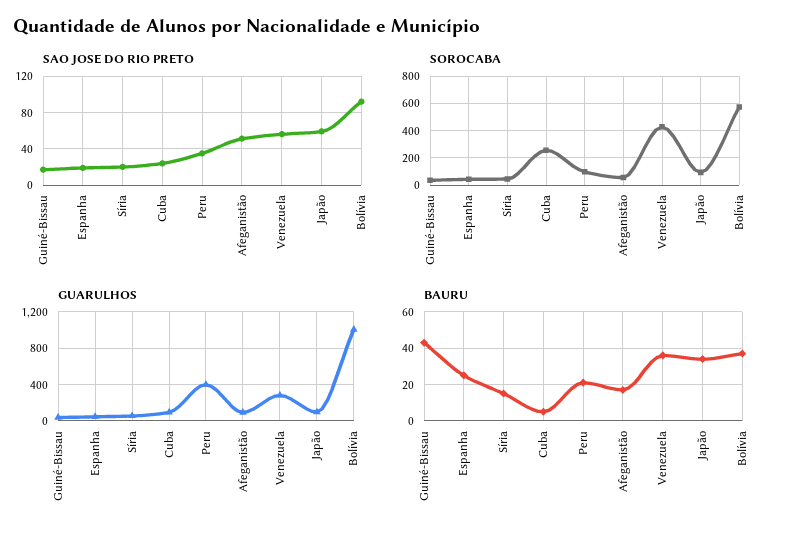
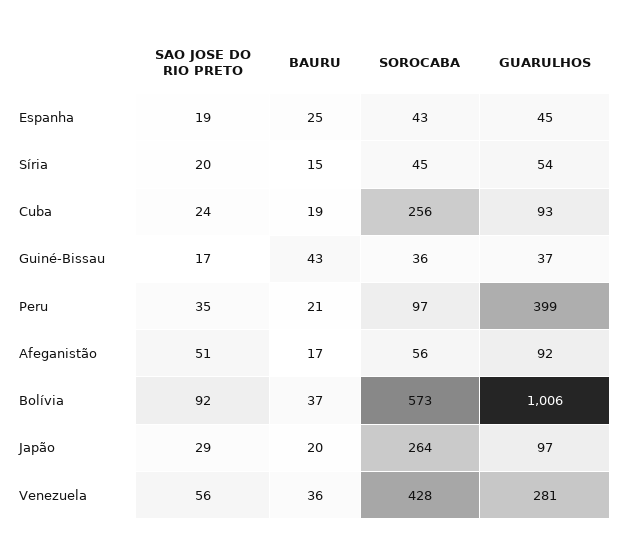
SAO JOSE DO RIO PRETO, Japão: 60 -> 29
SOROCABA, Japão: 100 -> 264
BAURU, Cuba: 5 -> 19
BAURU, Japão: 35 -> 20

